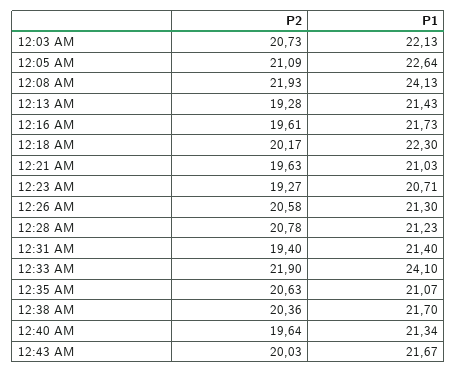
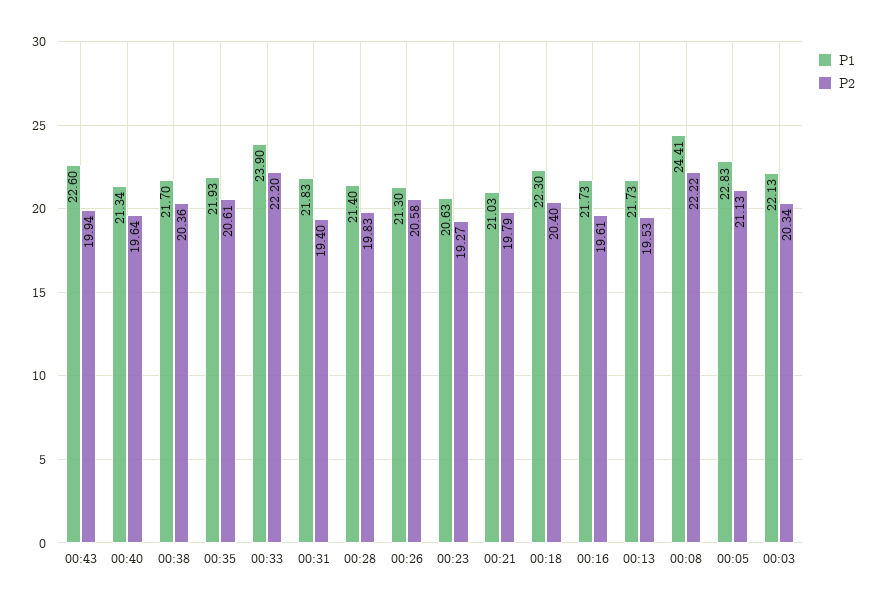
P2, 12:03 AM: 20.73 -> 20.34
P2, 12:05 AM: 21.09 -> 21.13
P1, 12:05 AM: 22.64 -> 22.83
P2, 12:08 AM: 21.93 -> 22.22
P1, 12:08 AM: 24.13 -> 24.41
P2, 12:13 AM: 19.28 -> 19.53
P1, 12:13 AM: 21.43 -> 21.73
P2, 12:18 AM: 20.17 -> 20.4
P2, 12:21 AM: 19.63 -> 19.79
P1, 12:23 AM: 20.71 -> 20.63
P2, 12:28 AM: 20.78 -> 19.83
P1, 12:28 AM: 21.23 -> 21.4
P1, 12:31 AM: 21.4 -> 21.83
P2, 12:33 AM: 21.9 -> 22.2
P1, 12:33 AM: 24.1 -> 23.9
P2, 12:35 AM: 20.63 -> 20.61
P1, 12:35 AM: 21.07 -> 21.93
P2, 12:43 AM: 20.03 -> 19.94
P1, 12:43 AM: 21.67 -> 22.6

